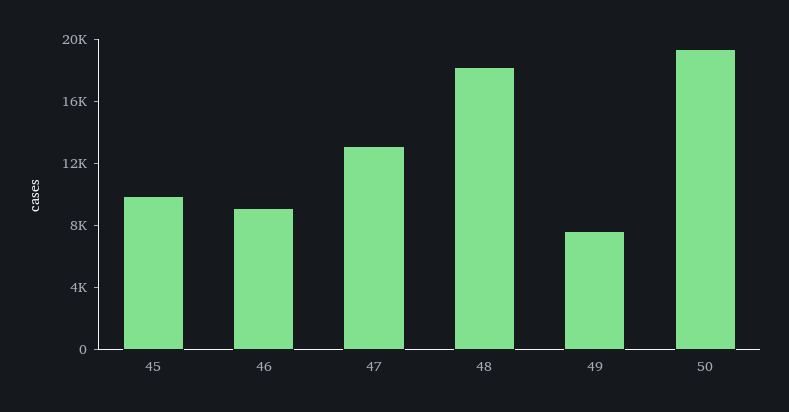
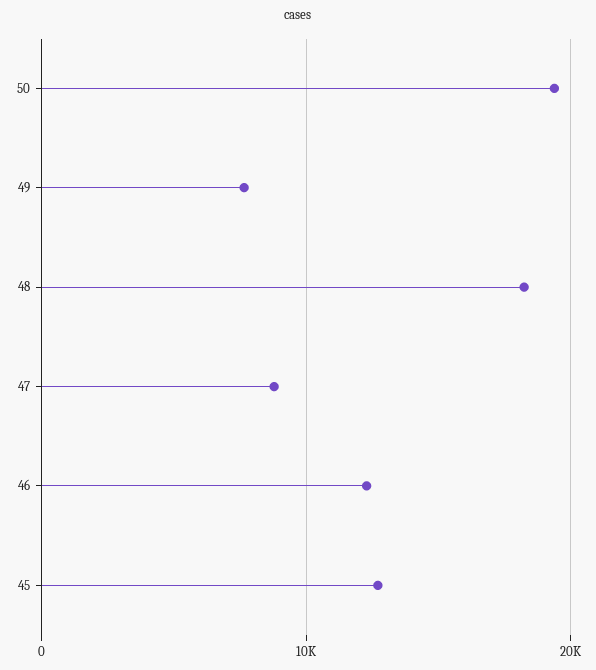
45: 10000 -> 13000
46: 9000 -> 12000
47: 13000 -> 9000

